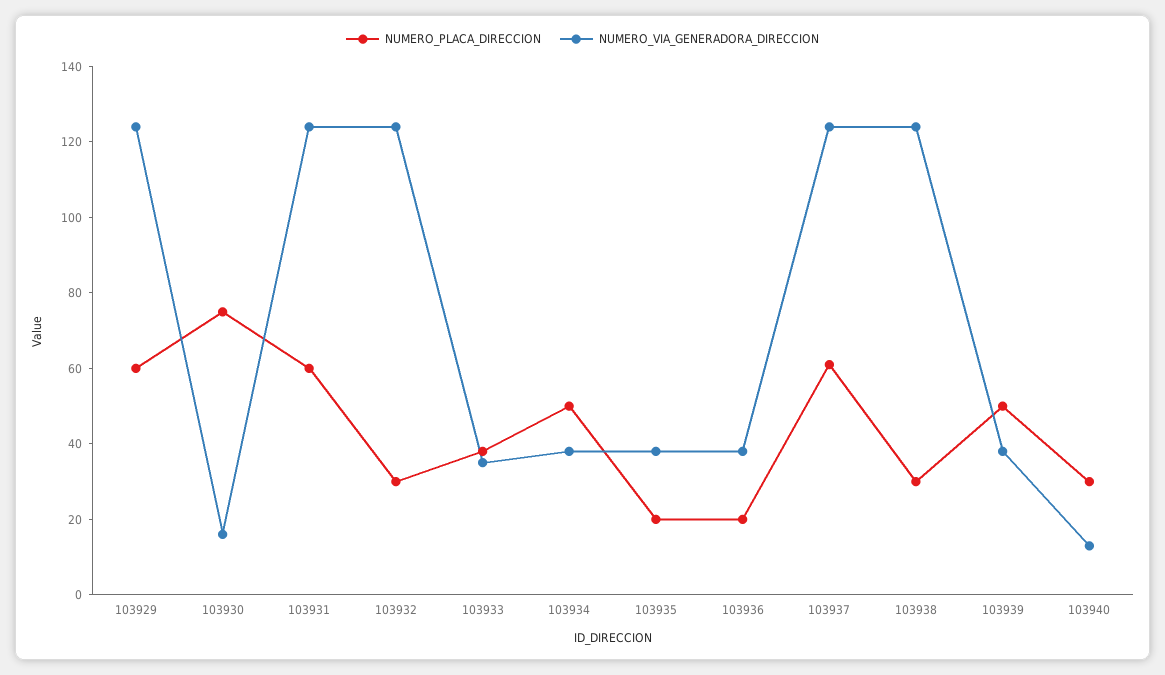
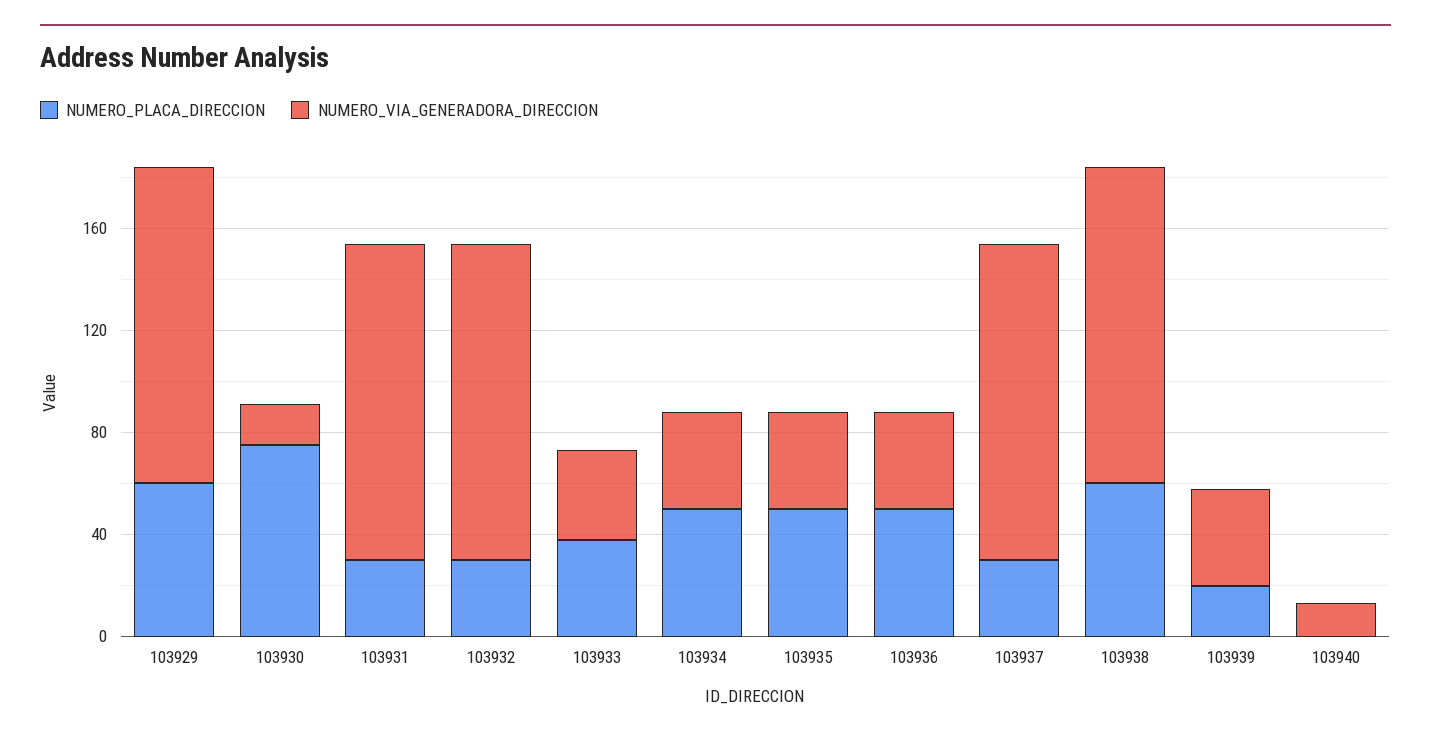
NUMERO_PLACA_DIRECCION, 103931: 60 -> 30
NUMERO_PLACA_DIRECCION, 103935: 20 -> 50
NUMERO_PLACA_DIRECCION, 103936: 20 -> 50
NUMERO_PLACA_DIRECCION, 103937: 60 -> 30
NUMERO_PLACA_DIRECCION, 103938: 30 -> 60
NUMERO_PLACA_DIRECCION, 103939: 50 -> 20
NUMERO_PLACA_DIRECCION, 103940: 30 -> 0

